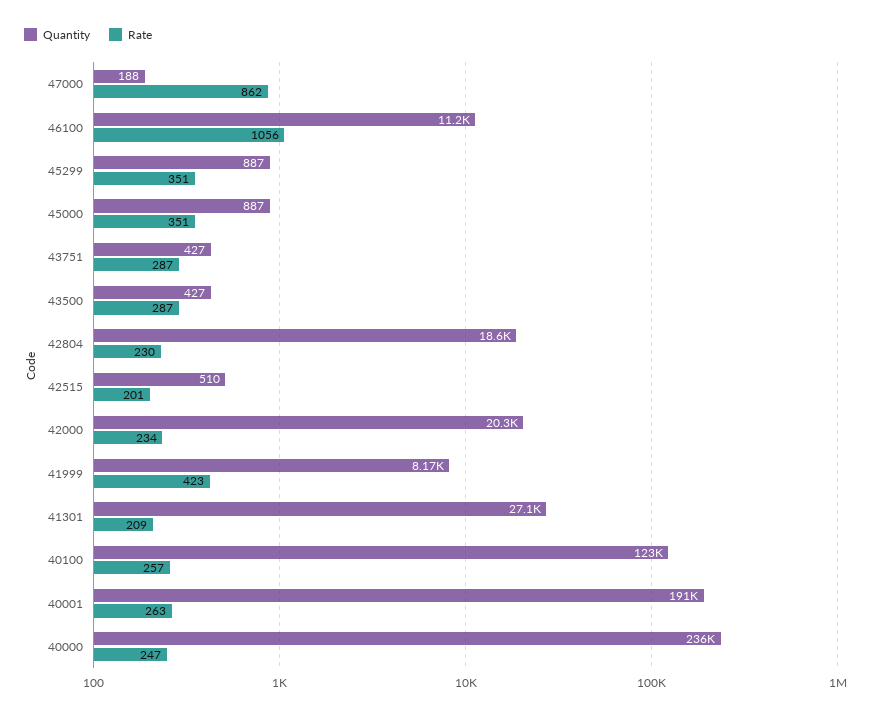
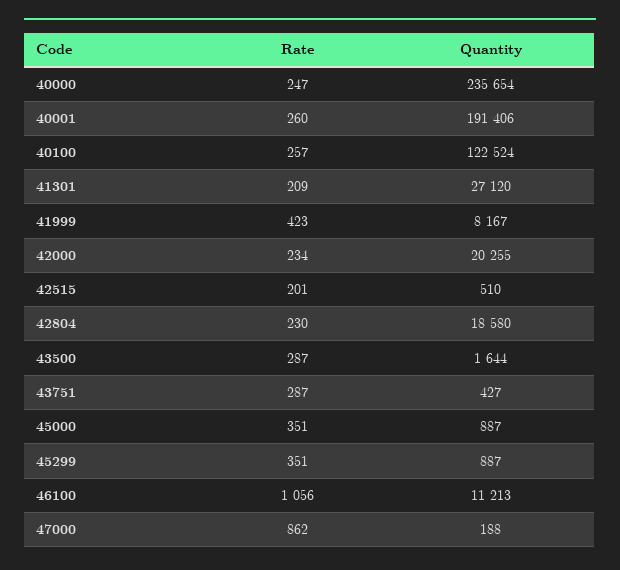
Quantity, 43500: 427 -> 1644
Rate, 40001: 263 -> 260

